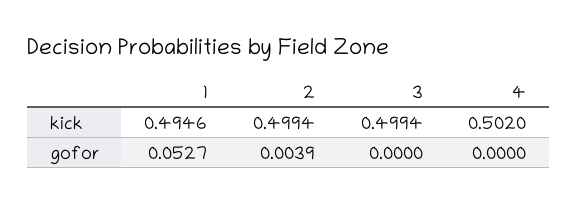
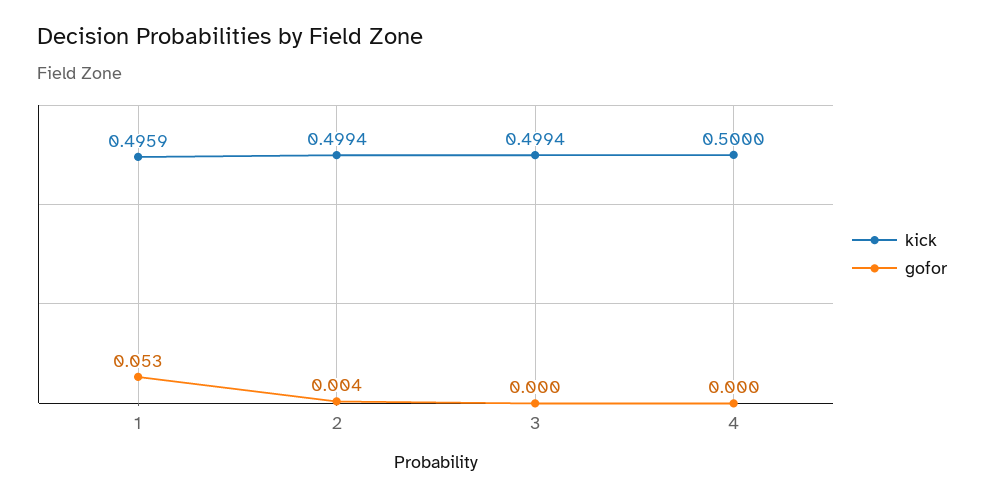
kick, 1: 0.4946 -> 0.4959
kick, 4: 0.502 -> 0.5

